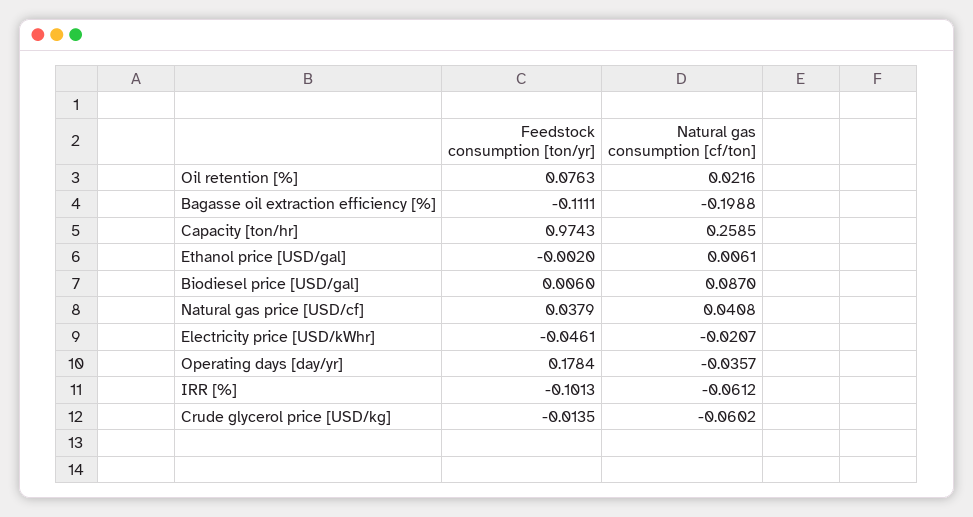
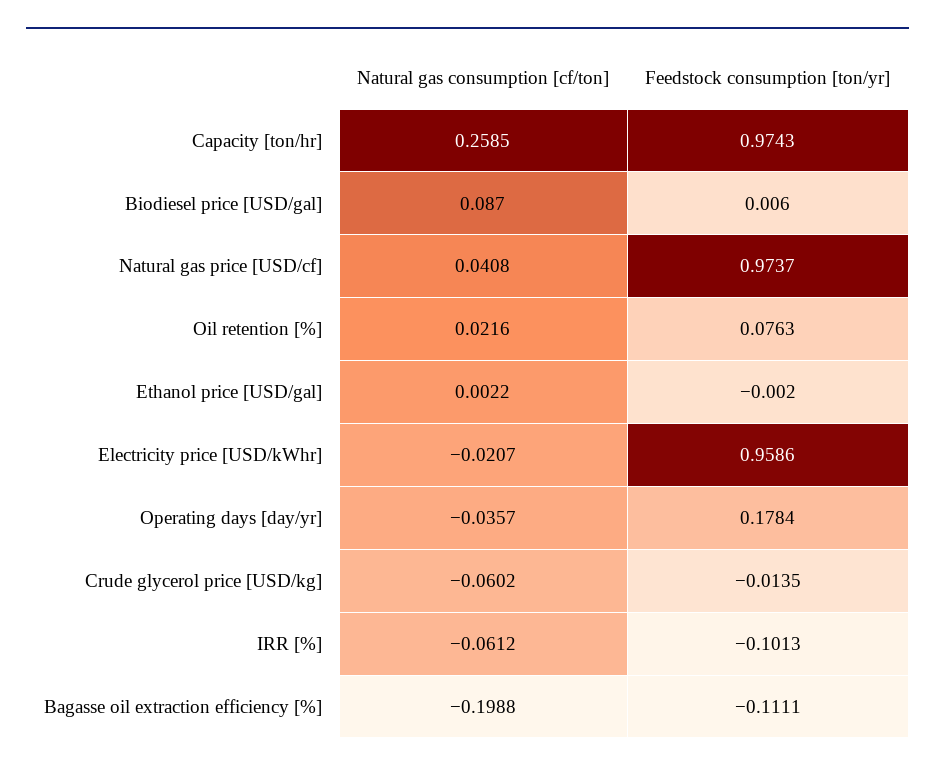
Natural gas consumption [cf/ton], Ethanol price [USD/gal]: 0.0061 -> 0.0022
Feedstock consumption [ton/yr], Natural gas price [USD/cf]: 0.0379 -> 0.9737
Feedstock consumption [ton/yr], Electricity price [USD/kWhr]: -0.0461 -> 0.9586

